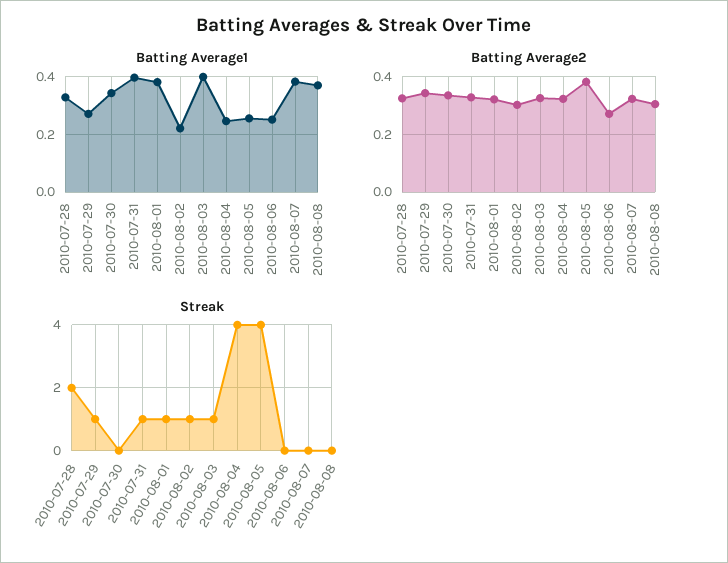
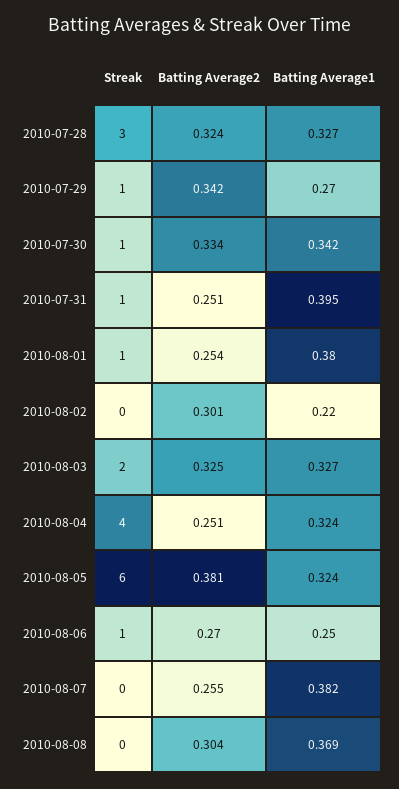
Batting Average1, 2010-08-03: 0.4 -> 0.327
Batting Average1, 2010-08-04: 0.25 -> 0.324
Batting Average1, 2010-08-05: 0.25 -> 0.324
Batting Average2, 2010-07-31: 0.325 -> 0.251
Batting Average2, 2010-08-01: 0.325 -> 0.254
Batting Average2, 2010-08-04: 0.325 -> 0.251
Batting Average2, 2010-08-07: 0.325 -> 0.255
Streak, 2010-07-28: 2 -> 3
Streak, 2010-07-30: 0 -> 1
Streak, 2010-08-02: 1 -> 0
Streak, 2010-08-03: 1 -> 2
Streak, 2010-08-05: 4 -> 6
Streak, 2010-08-06: 0 -> 1

